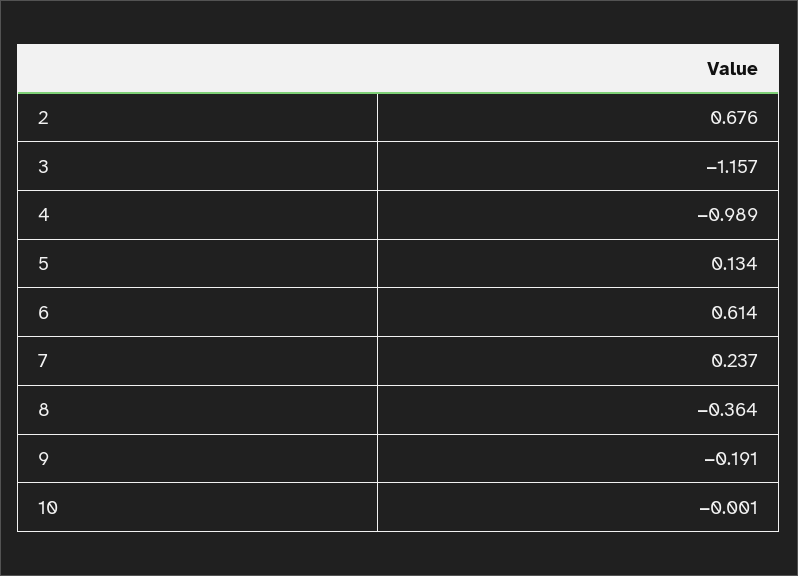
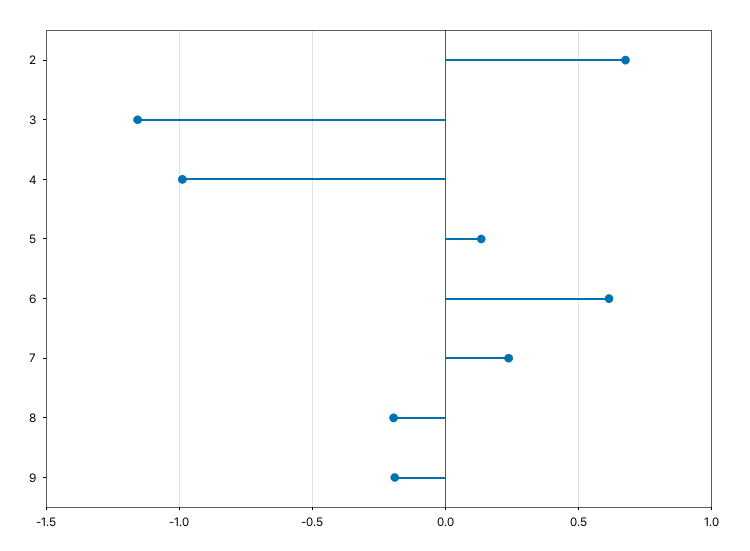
8: -0.364 -> -0.2
10: -0.001 -> none

